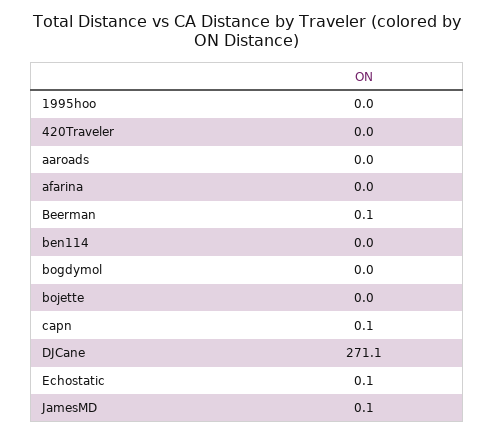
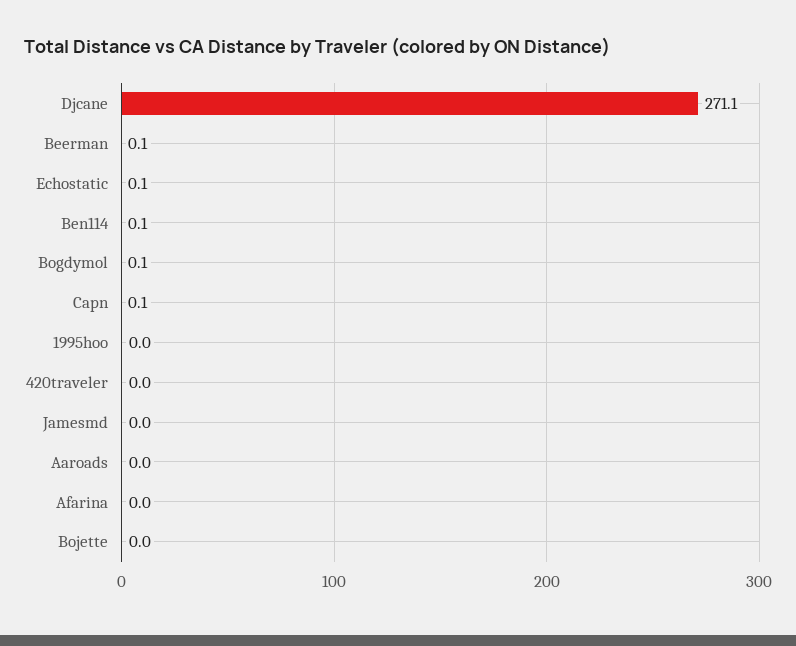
ben114: 0 -> 0.1
bogdymol: 0 -> 0.1
JamesMD: 0.1 -> 0

